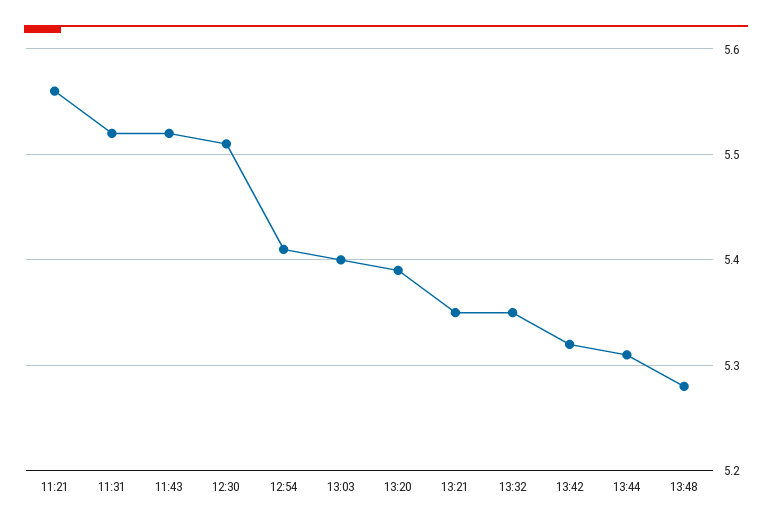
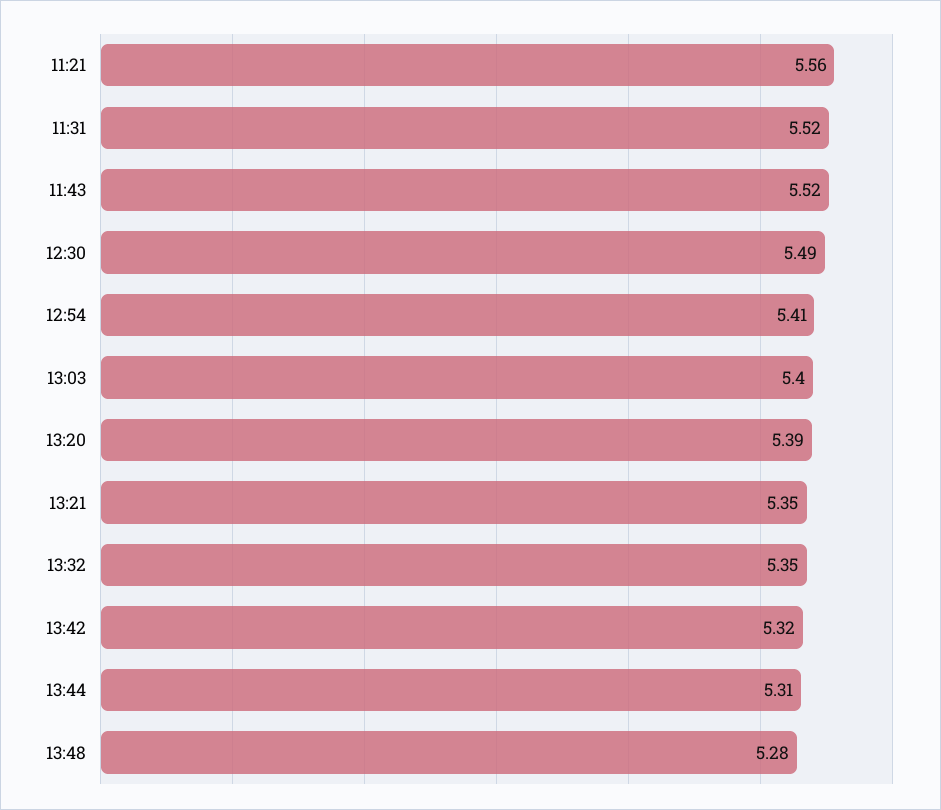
12:30: 5.51 -> 5.49

